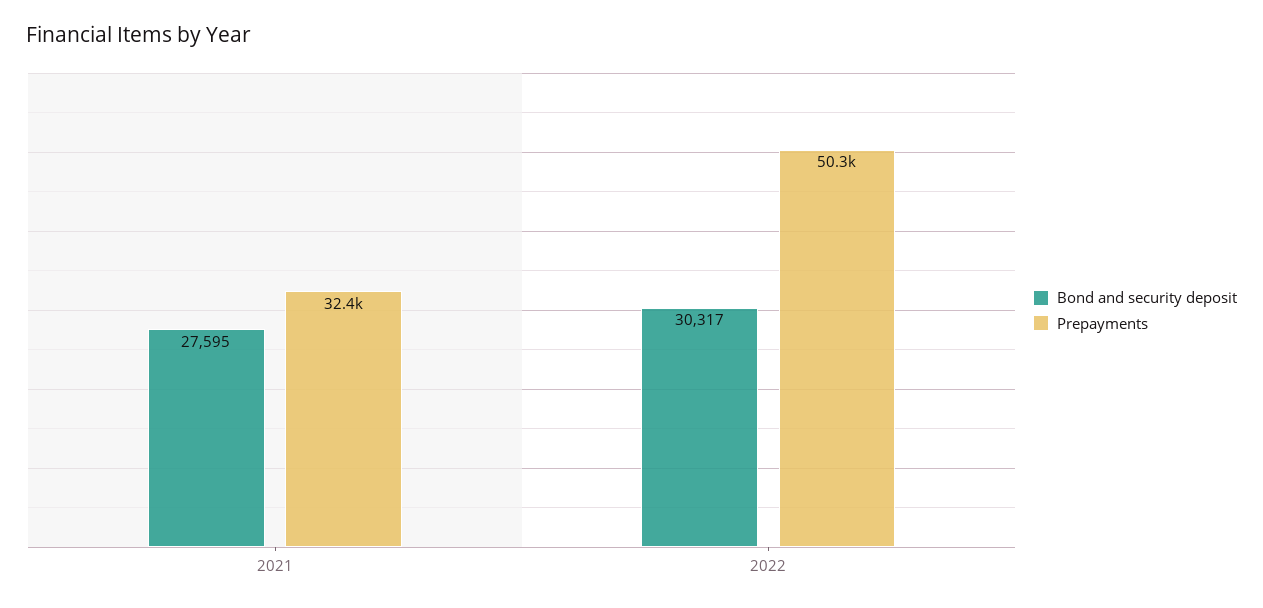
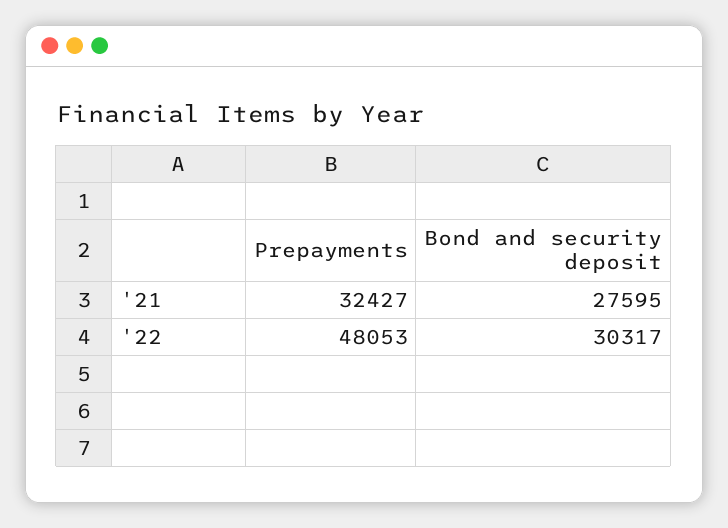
Prepayments, 2022: 50300 -> 48053

